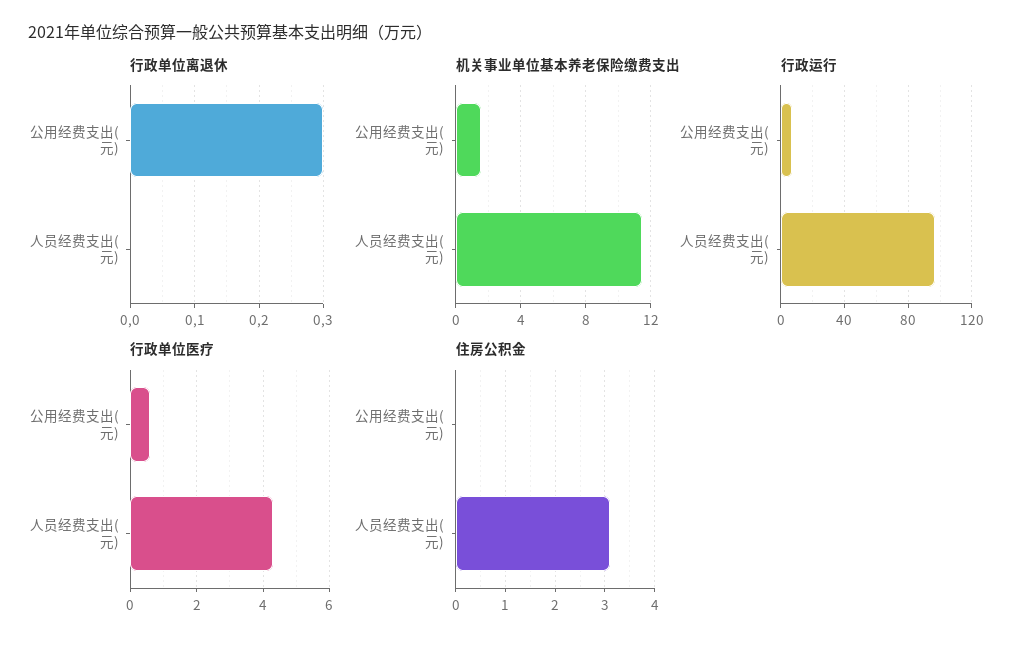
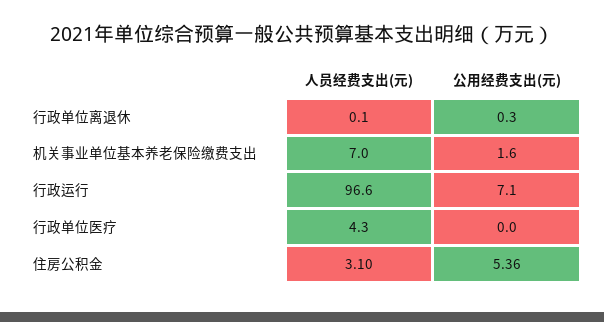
行政单位离退休, 人员经费支出(元): 0 -> 0.1
机关事业单位基本养老保险缴费支出, 人员经费支出(元): 11.5 -> 7
行政单位医疗, 公用经费支出(元): 0.6 -> 0
住房公积金, 公用经费支出(元): 0 -> 5.36

